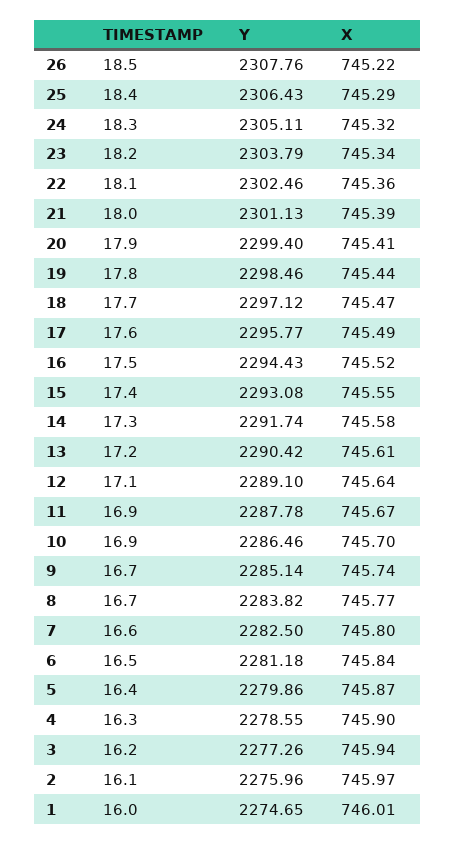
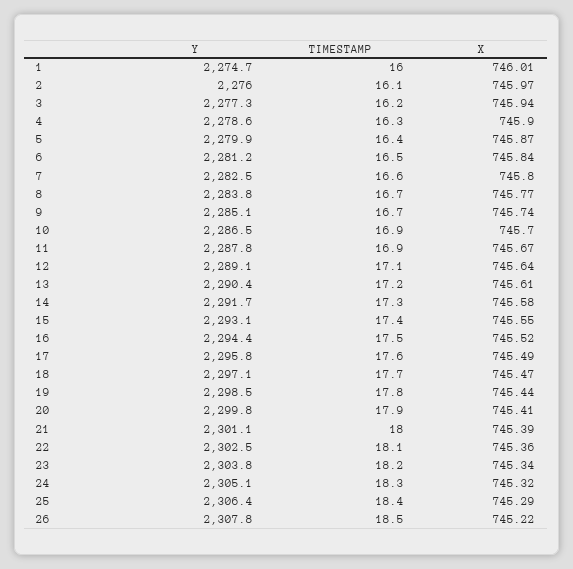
Y, 20: 2299.4 -> 2299.8

